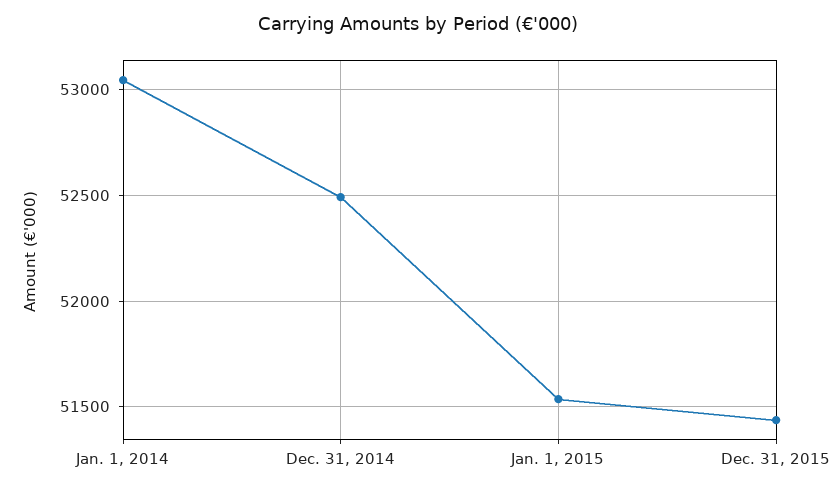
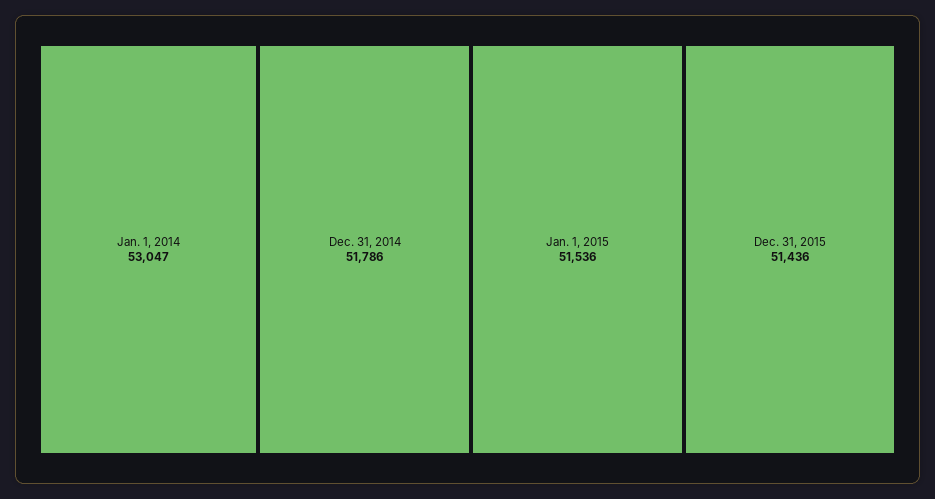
Dec. 31, 2014: 52500 -> 51786

